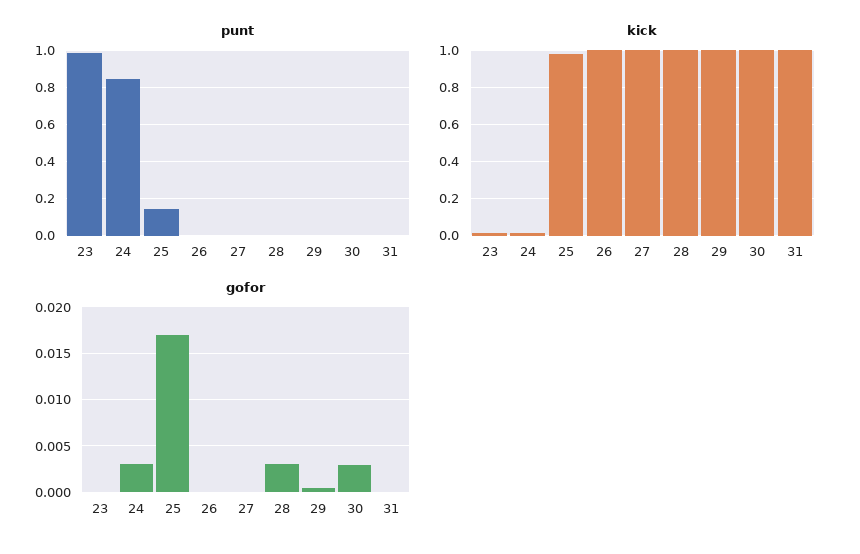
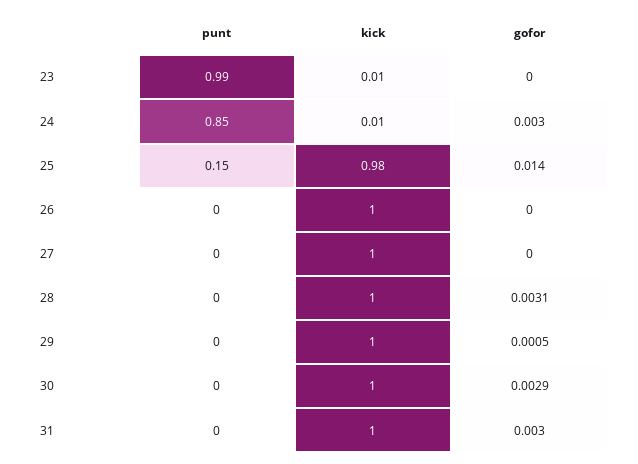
gofor, 25: 0.017 -> 0.014
gofor, 31: 0 -> 0.003

